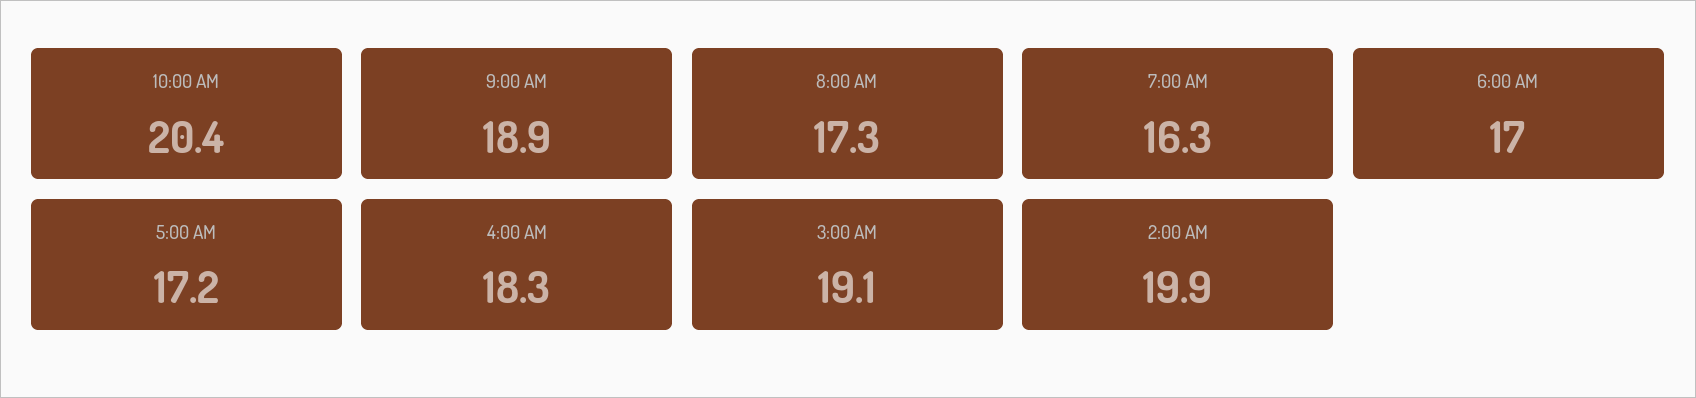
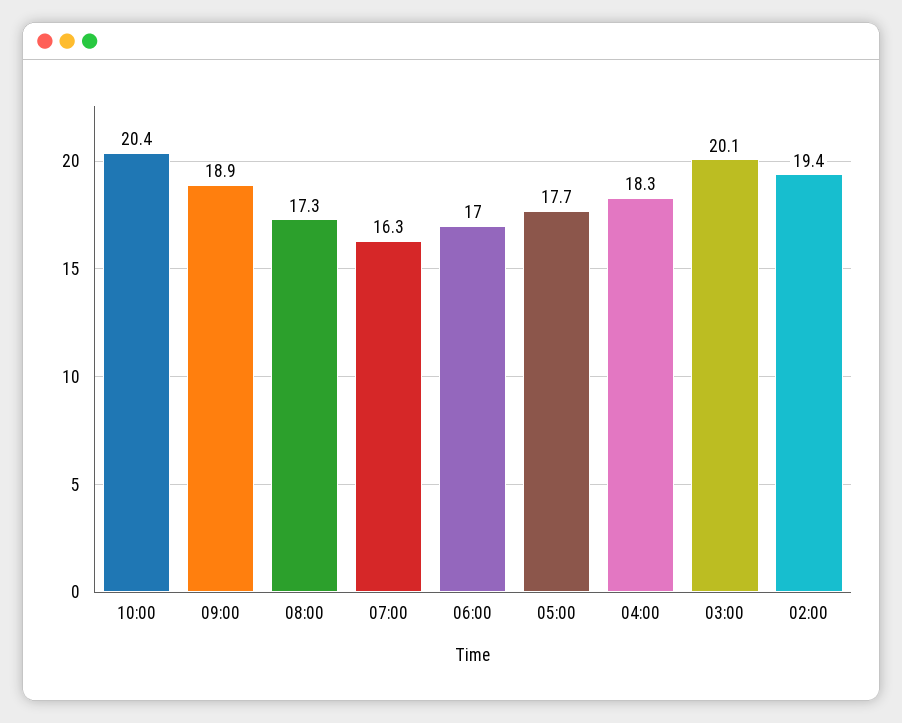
5:00 AM: 17.2 -> 17.7
3:00 AM: 19.1 -> 20.1
2:00 AM: 19.9 -> 19.4

